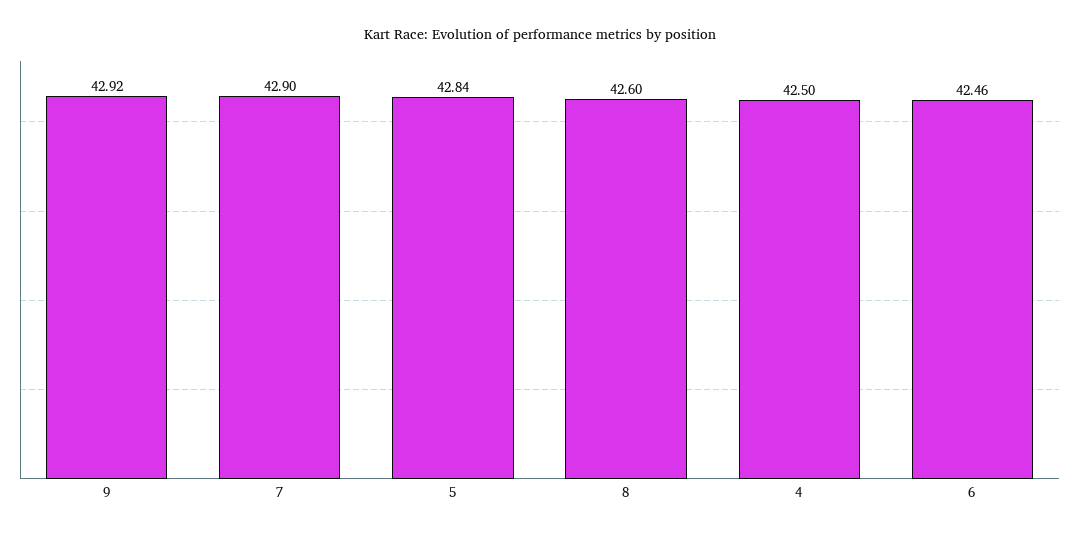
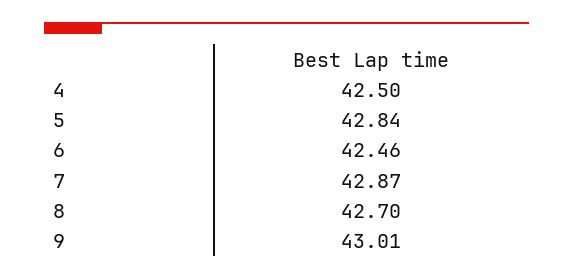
9: 42.92 -> 43.01
7: 42.9 -> 42.87
8: 42.6 -> 42.7

